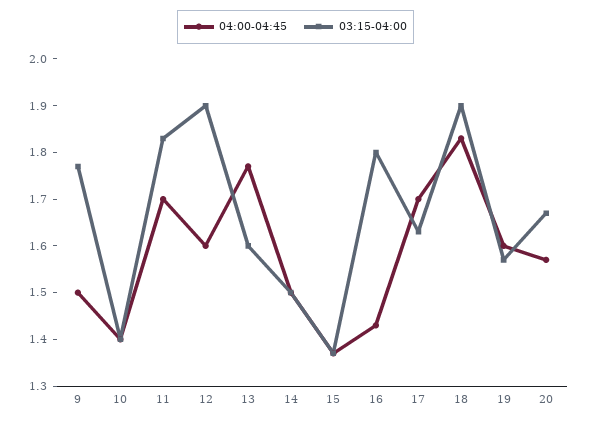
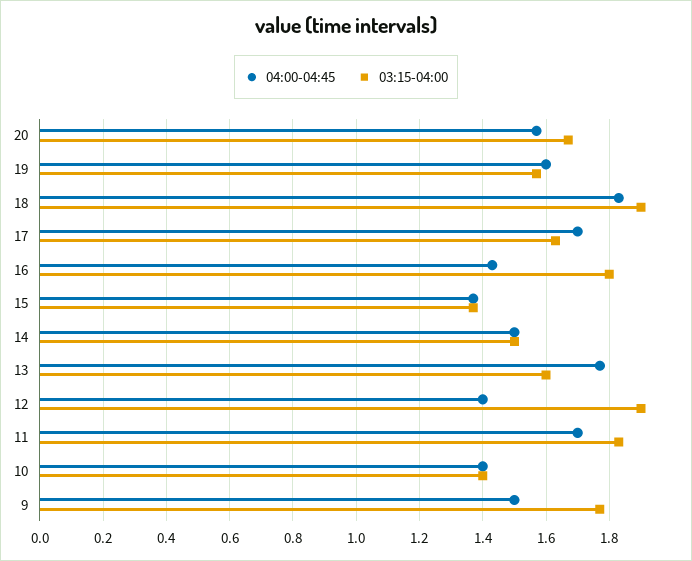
04:00-04:45, 12: 1.6 -> 1.4

